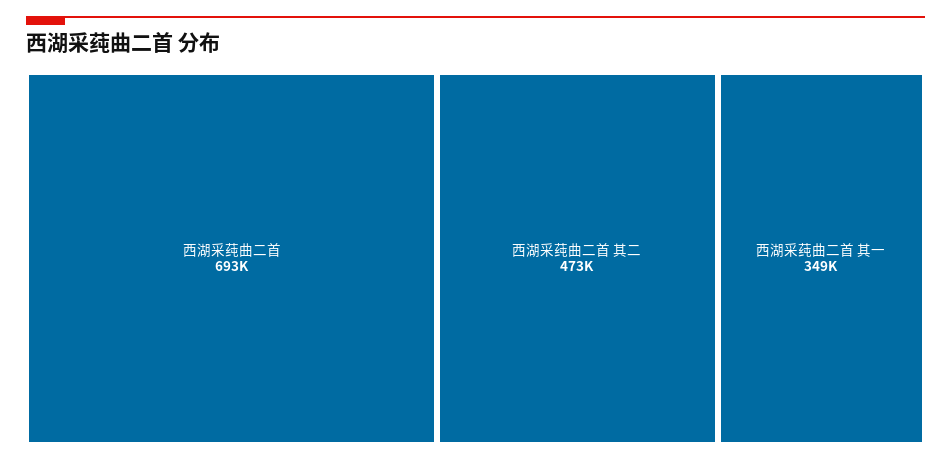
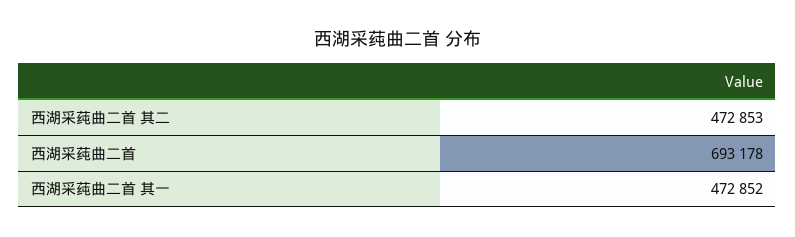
西湖采莼曲二首 其一: 349000 -> 472852

